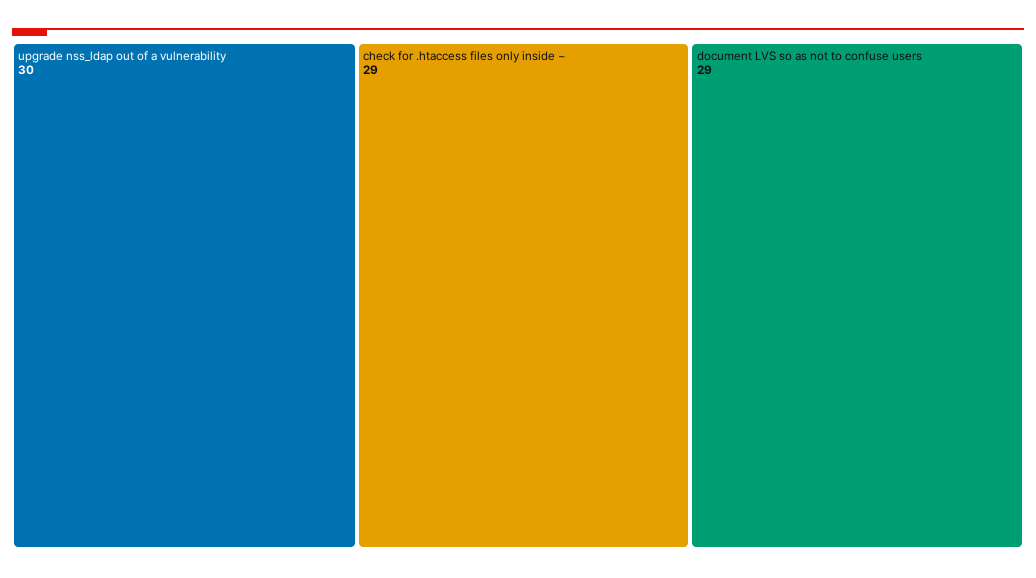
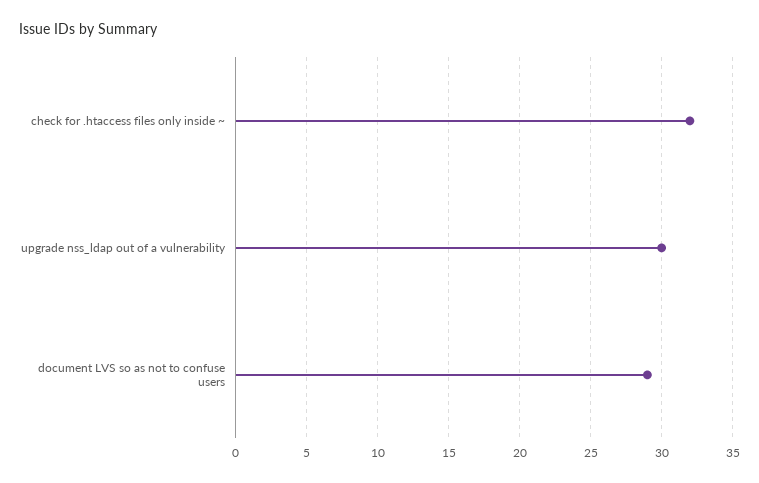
check for .htaccess files only inside ~: 29 -> 32

